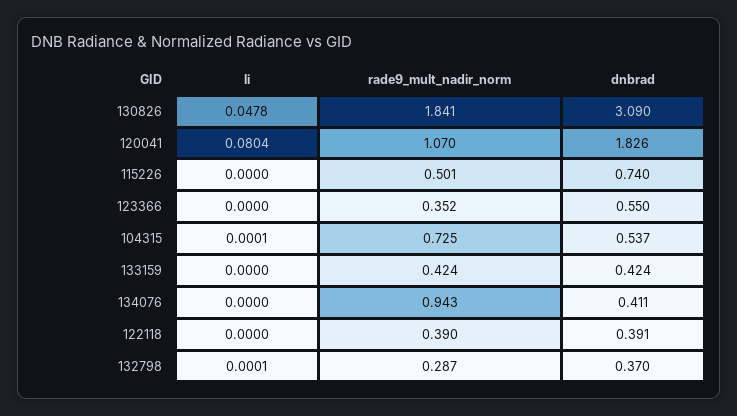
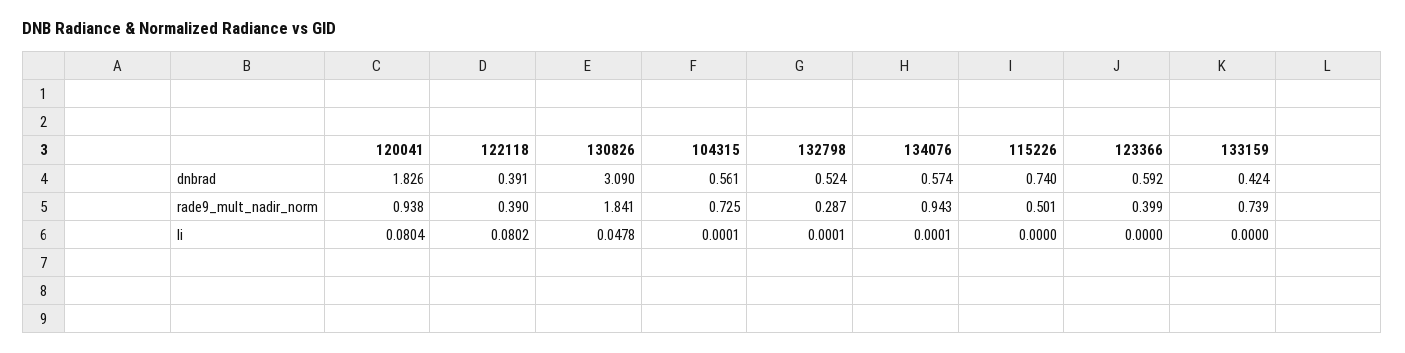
rade9_mult_nadir_norm, 120041: 1.07 -> 0.938
rade9_mult_nadir_norm, 123366: 0.352 -> 0.399
dnbrad, 123366: 0.55 -> 0.592
dnbrad, 104315: 0.537 -> 0.561
rade9_mult_nadir_norm, 133159: 0.424 -> 0.739
li, 134076: 0 -> 0.0001
dnbrad, 134076: 0.411 -> 0.574
li, 122118: 0 -> 0.0802
dnbrad, 132798: 0.37 -> 0.524

